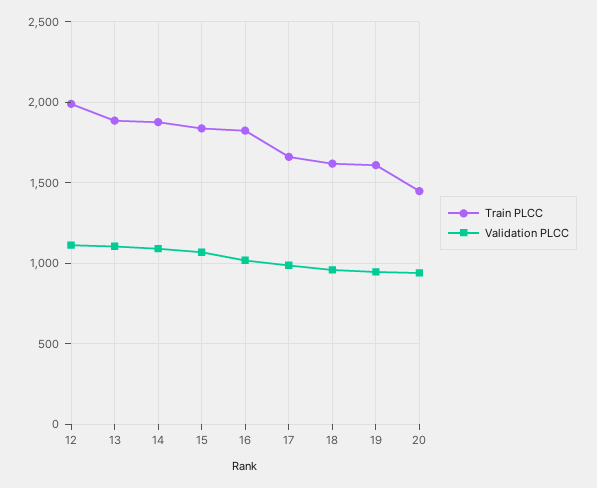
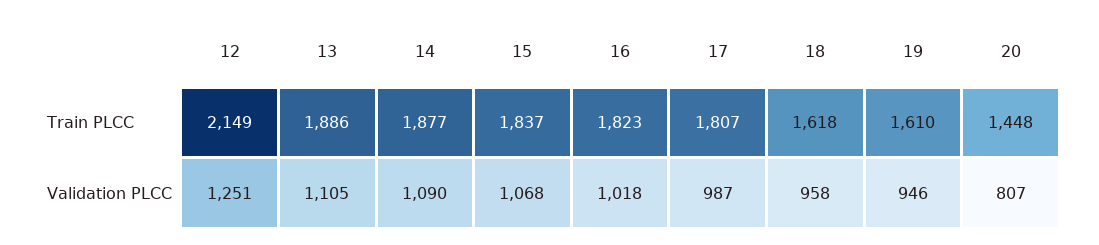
Train PLCC, 12: 2000 -> 2149
Validation PLCC, 12: 1100 -> 1251
Train PLCC, 17: 1650 -> 1807
Validation PLCC, 20: 950 -> 807

